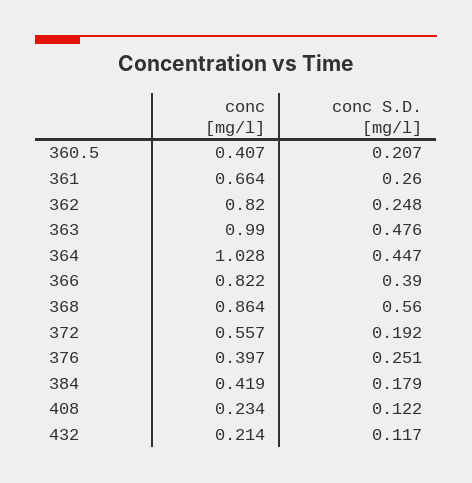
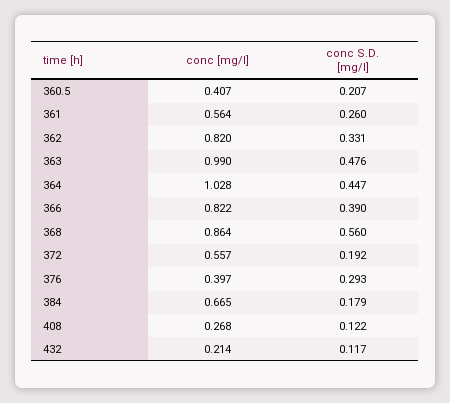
conc [mg/l], 361: 0.664 -> 0.564
conc S.D. [mg/l], 362: 0.248 -> 0.331
conc S.D. [mg/l], 376: 0.251 -> 0.293
conc [mg/l], 384: 0.419 -> 0.665
conc [mg/l], 408: 0.234 -> 0.268

